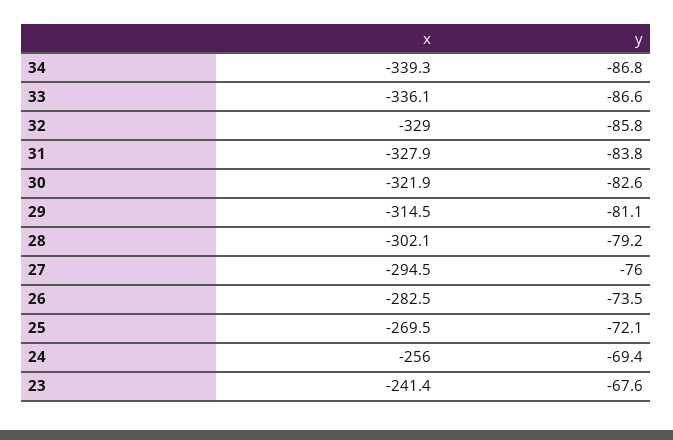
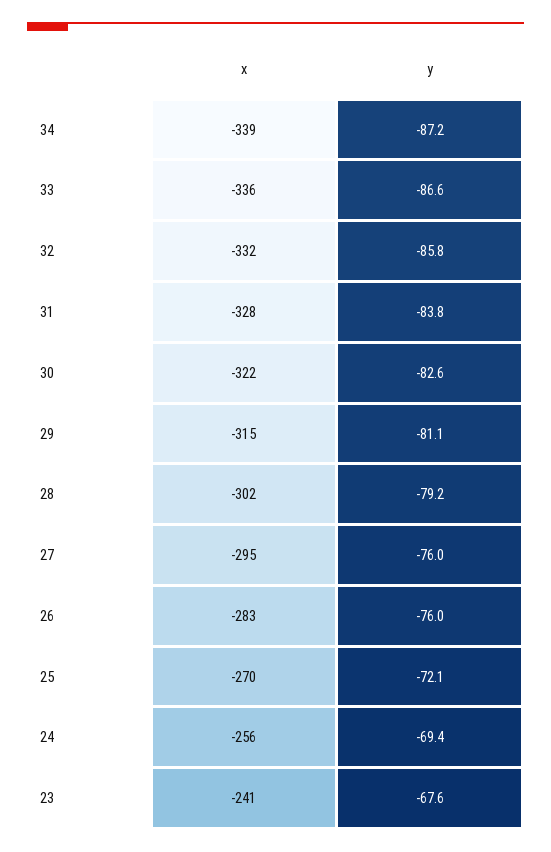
y, 34: -86.8 -> -87.2
x, 32: -329 -> -332
y, 26: -73.5 -> -76

